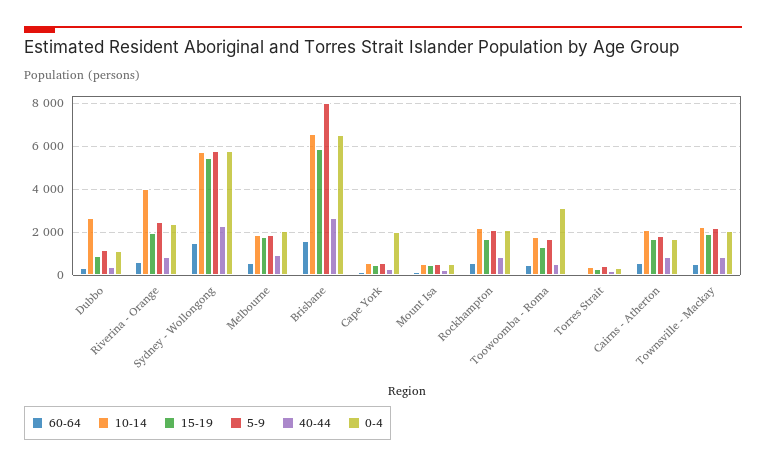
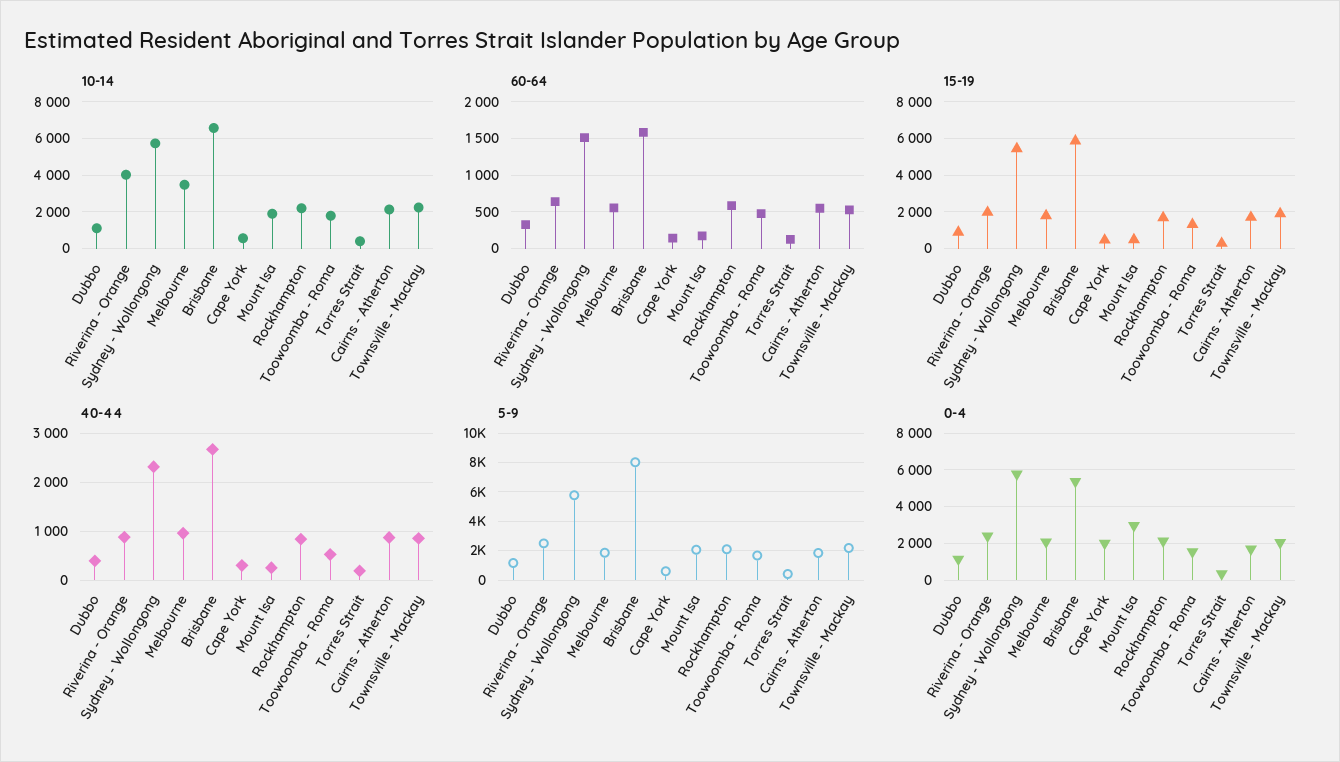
10-14, Dubbo: 2500 -> 1000
10-14, Melbourne: 2000 -> 3500
0-4, Brisbane: 6500 -> 5500
10-14, Mount Isa: 500 -> 2000
5-9, Mount Isa: 500 -> 2000
0-4, Mount Isa: 500 -> 3000
0-4, Toowoomba - Roma: 3000 -> 1500

